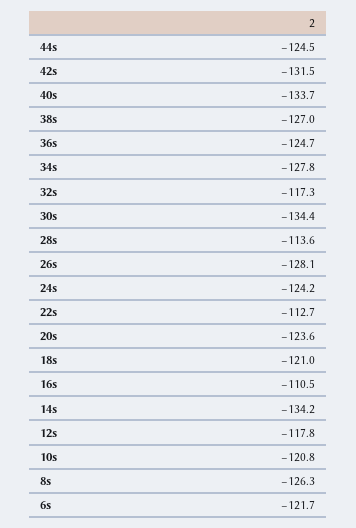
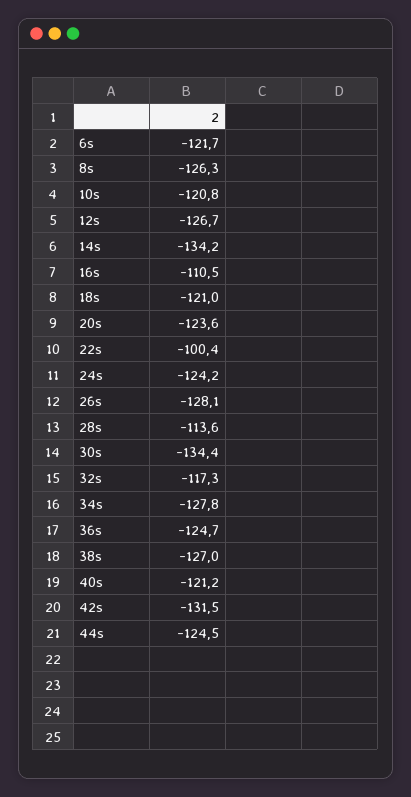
40s: -133.7 -> -121.2
22s: -112.7 -> -100.4
12s: -117.8 -> -126.7

